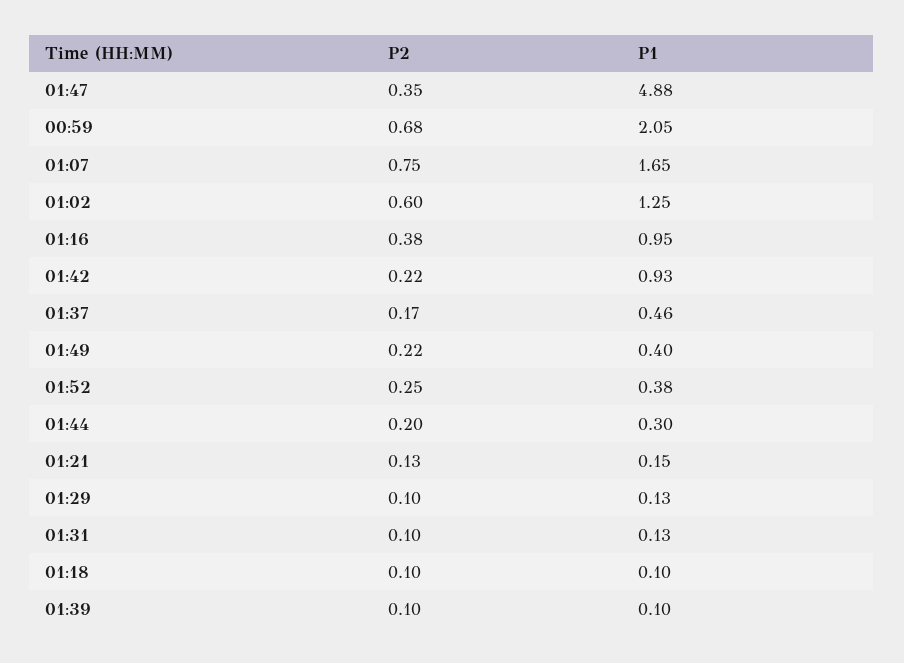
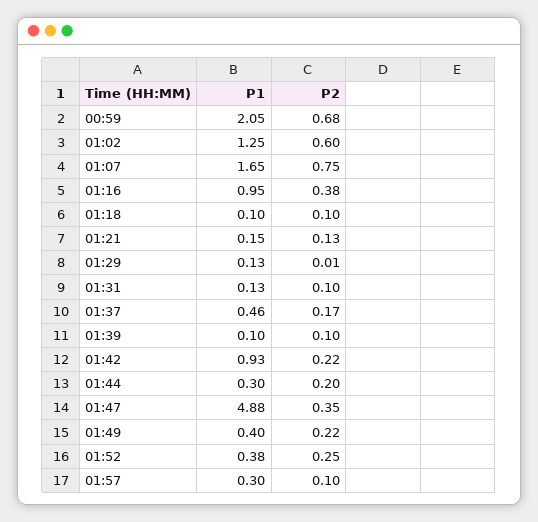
P2, 01:29: 0.1 -> 0.01
P1, 01:57: none -> 0.3
P2, 01:57: none -> 0.1

